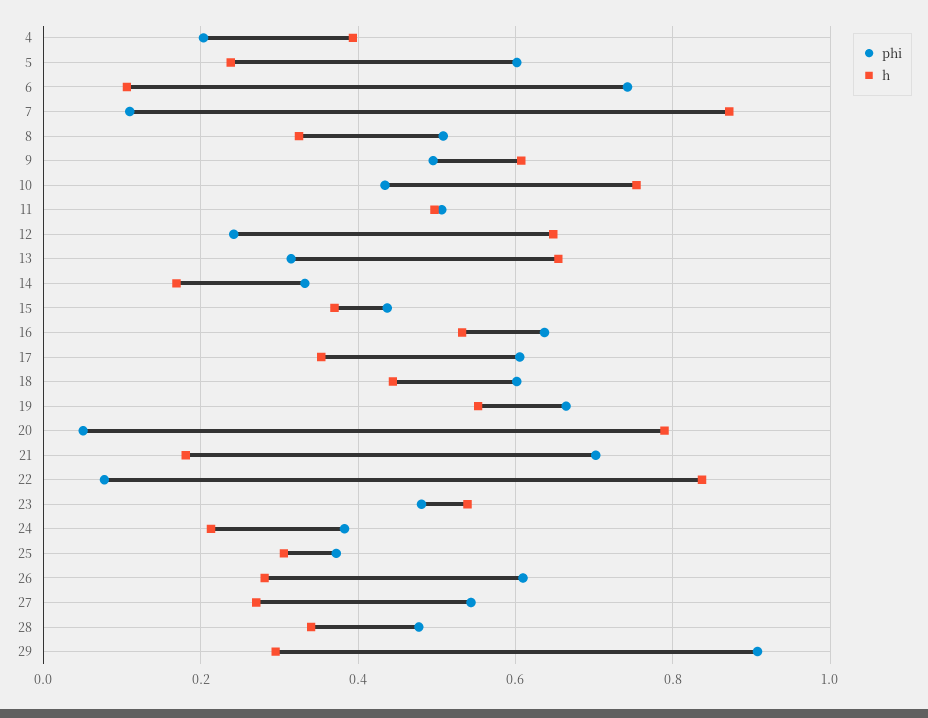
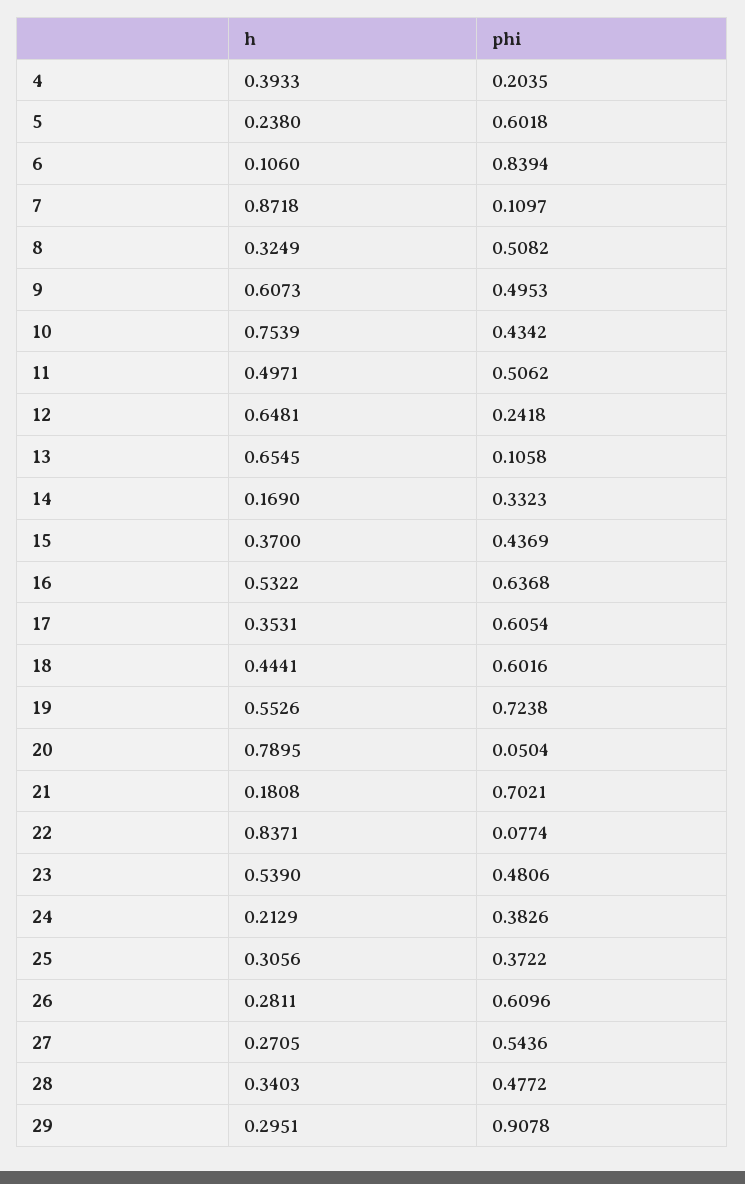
phi, 6: 0.74 -> 0.8394
phi, 13: 0.32 -> 0.1058
phi, 19: 0.66 -> 0.7238

